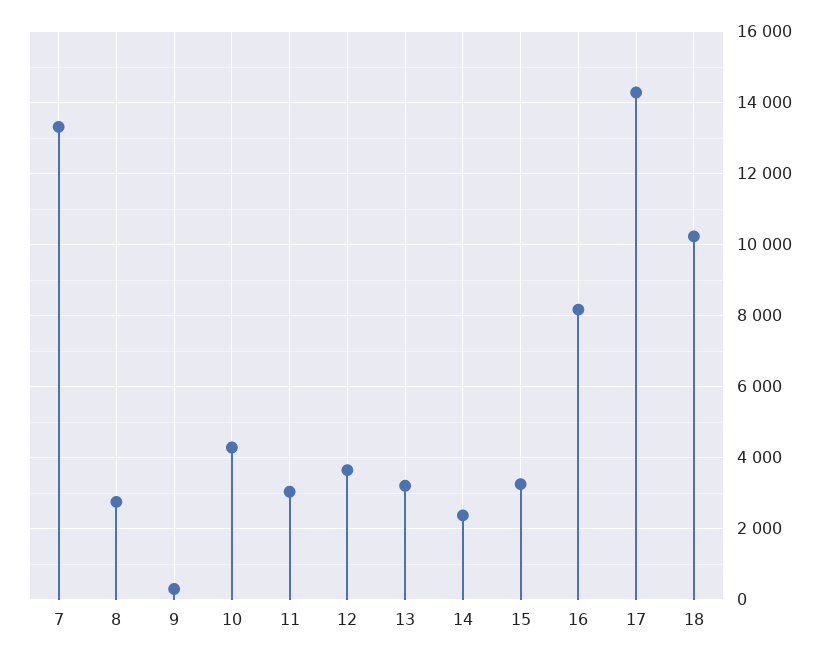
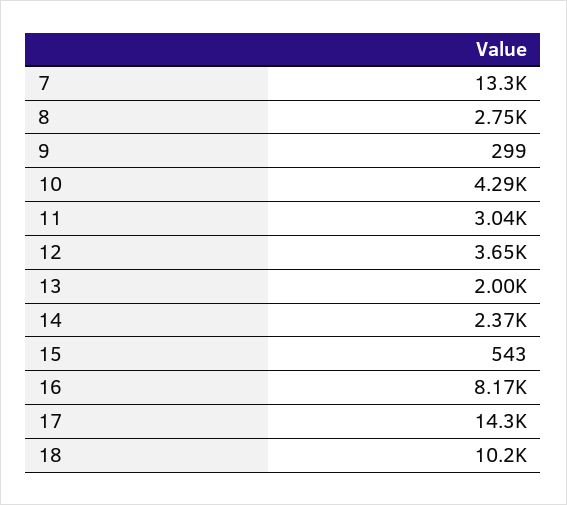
13: 3200 -> 2000
15: 3200 -> 543

